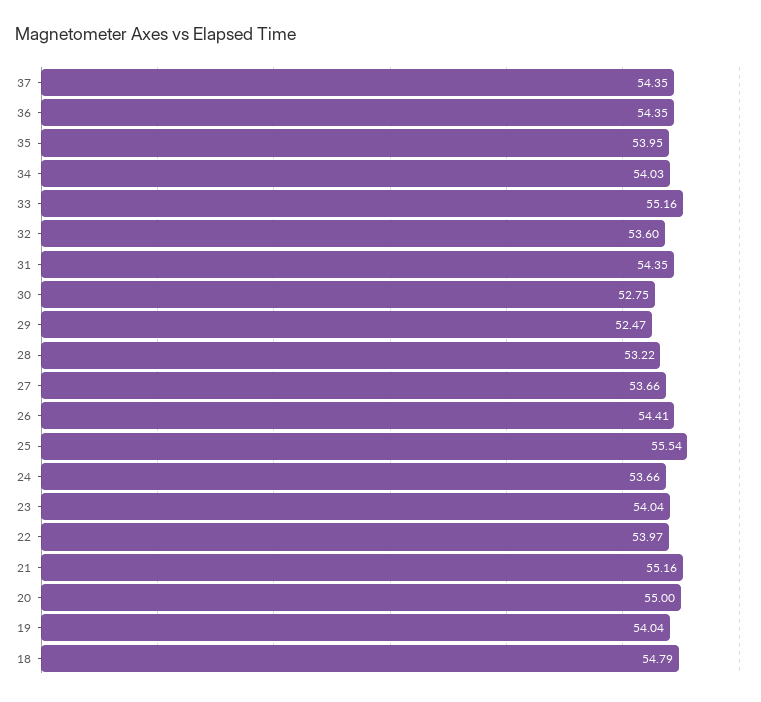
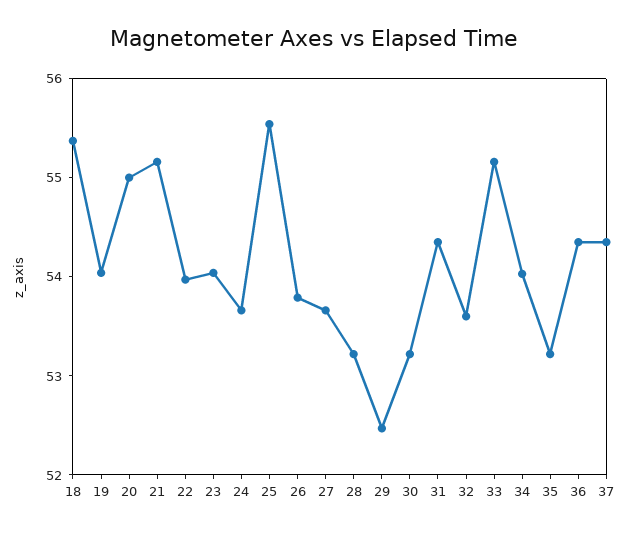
35: 53.95 -> 53.2
30: 52.75 -> 53.2
26: 54.41 -> 53.8
18: 54.79 -> 55.4

